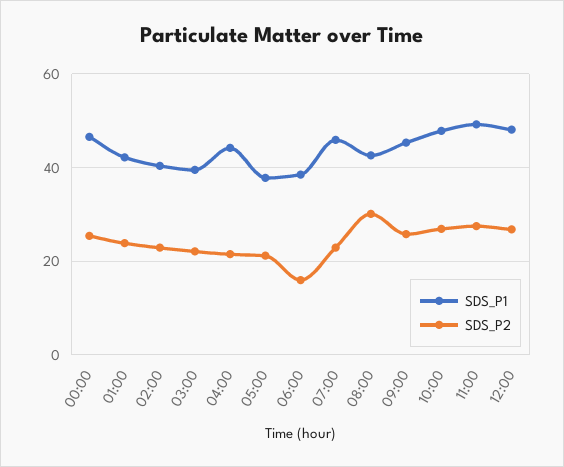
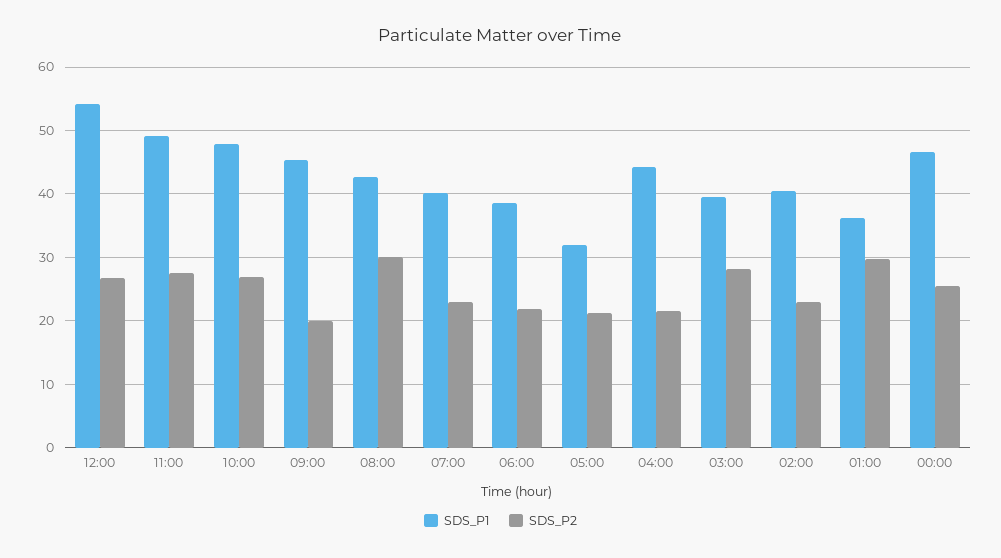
SDS_P1, 01:00: 42 -> 36
SDS_P2, 01:00: 24 -> 30
SDS_P2, 03:00: 22 -> 28
SDS_P1, 05:00: 38 -> 32
SDS_P2, 06:00: 16 -> 22
SDS_P1, 07:00: 46 -> 40
SDS_P2, 09:00: 26 -> 20
SDS_P1, 12:00: 48 -> 54

